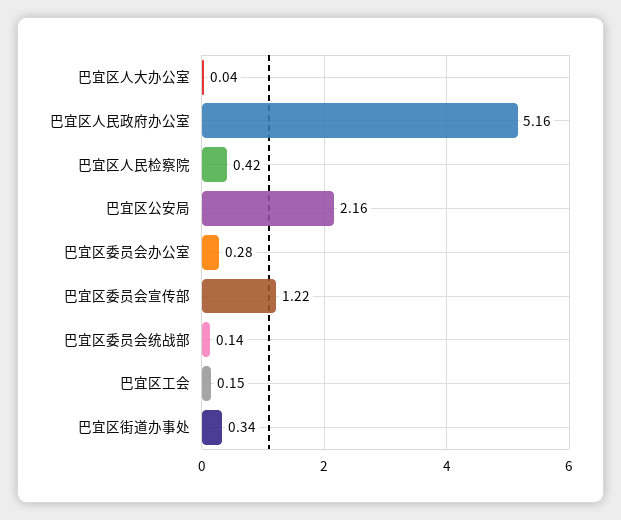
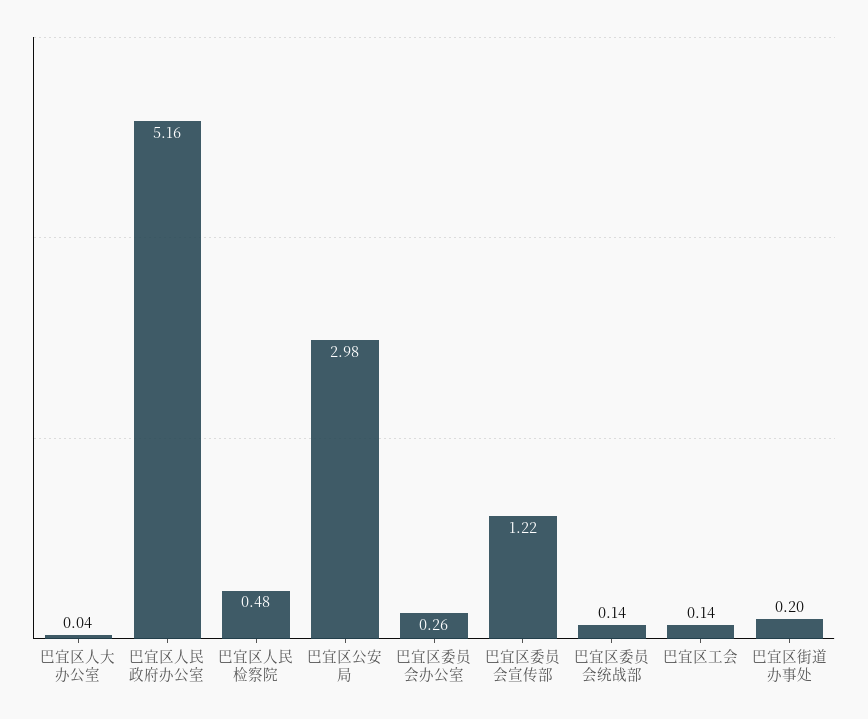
巴宜区人民检察院: 0.42 -> 0.48
巴宜区公安局: 2.16 -> 2.98
巴宜区委员会办公室: 0.28 -> 0.26
巴宜区工会: 0.15 -> 0.14
巴宜区街道办事处: 0.34 -> 0.2

